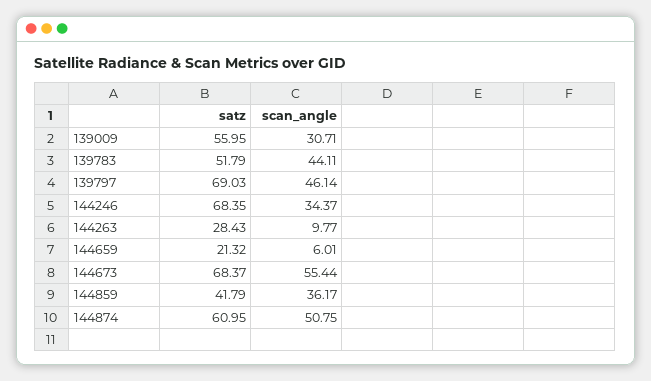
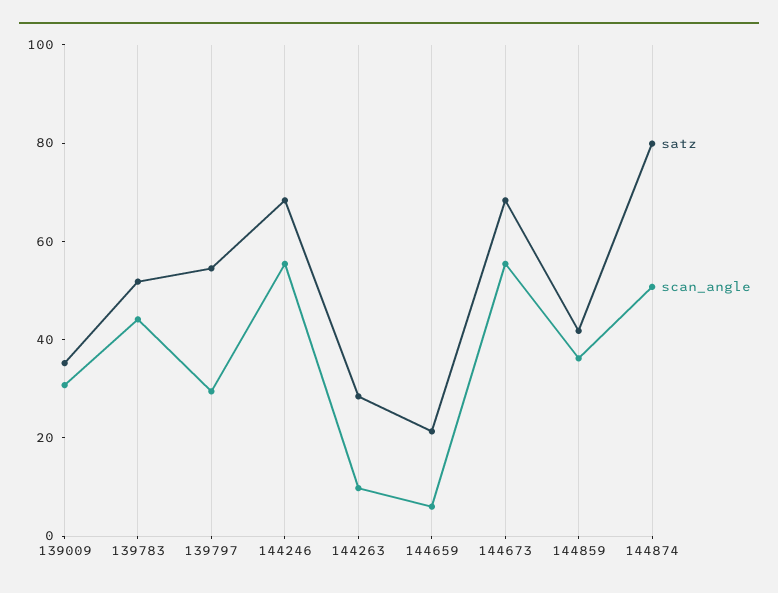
satz, 139009: 55.95 -> 35
satz, 139797: 69.03 -> 55
scan_angle, 139797: 46.14 -> 30
scan_angle, 144246: 34.37 -> 55
satz, 144874: 60.95 -> 80

